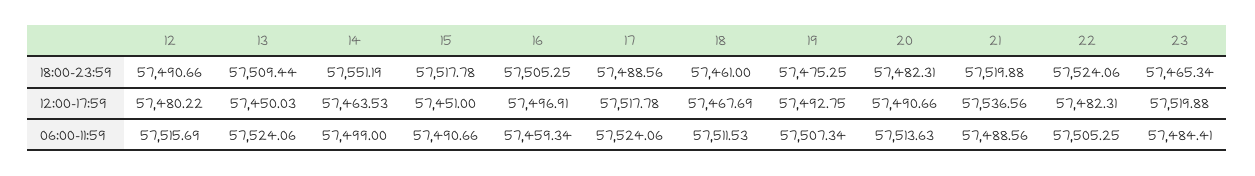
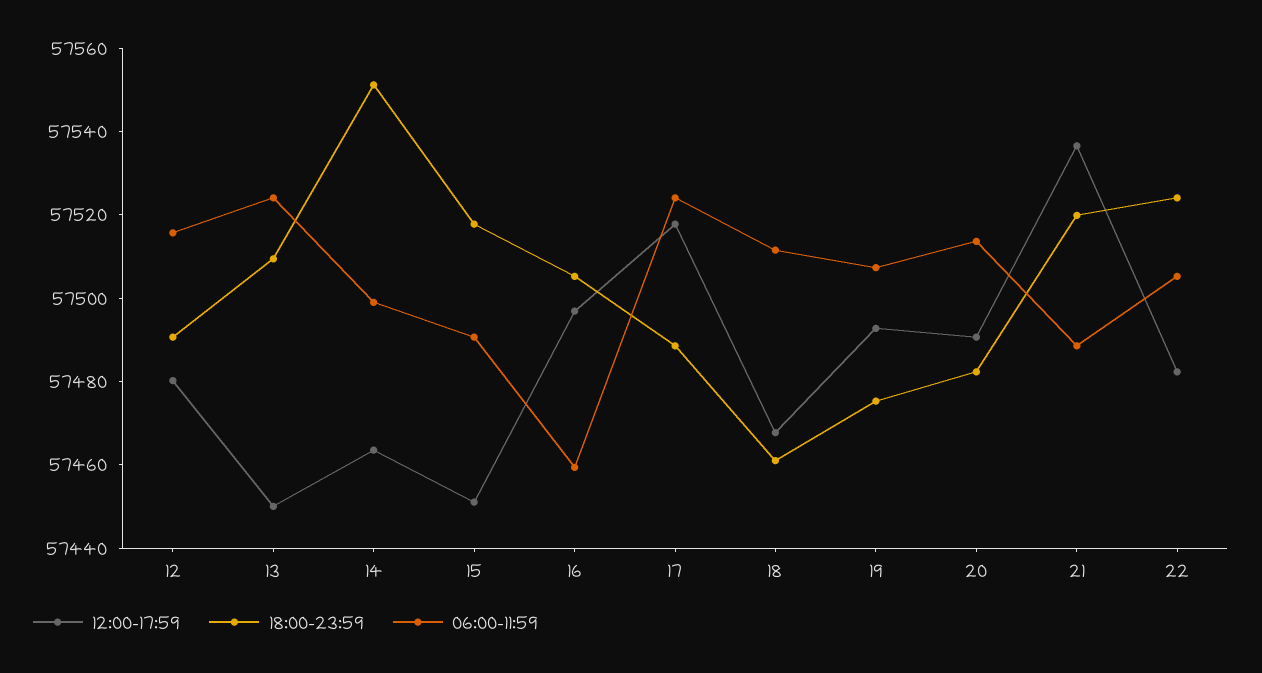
18:00-23:59, 23: 57465.34 -> none
12:00-17:59, 23: 57519.88 -> none
06:00-11:59, 23: 57484.41 -> none

